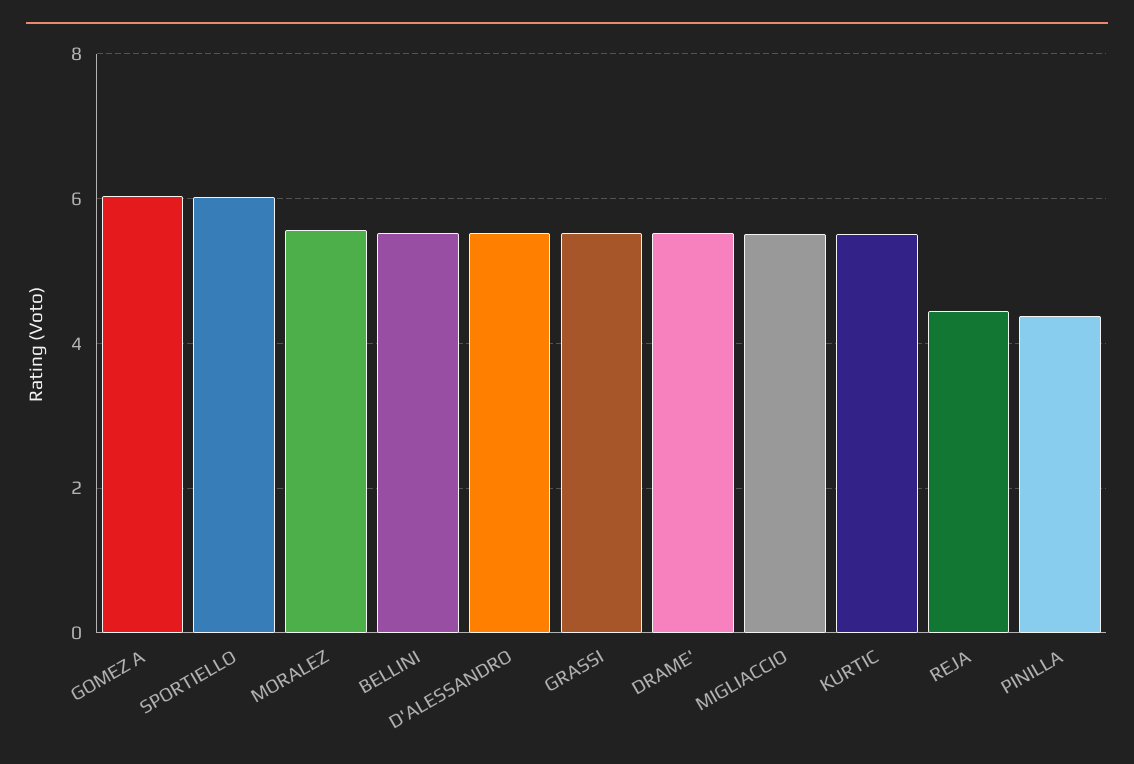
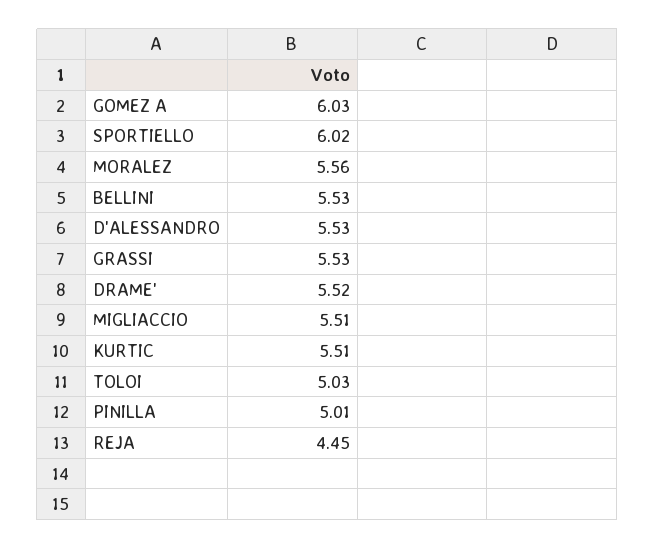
PINILLA: 4.4 -> 5.01
TOLOI: none -> 5.03

